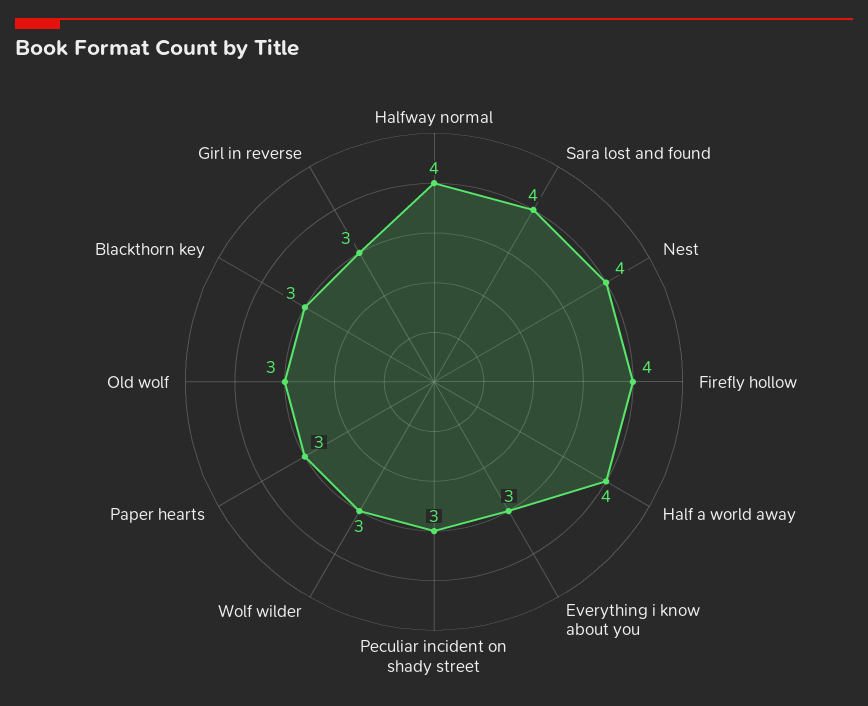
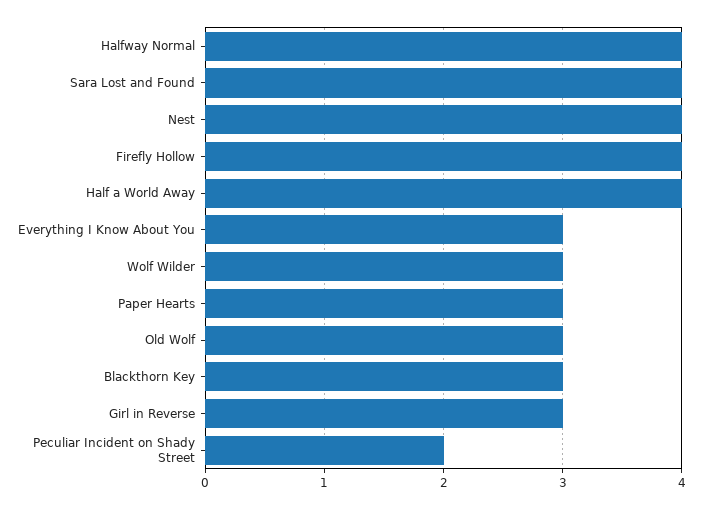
Peculiar incident on shady street: 3 -> 2

